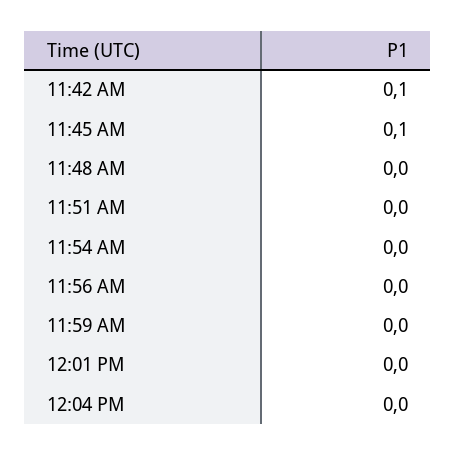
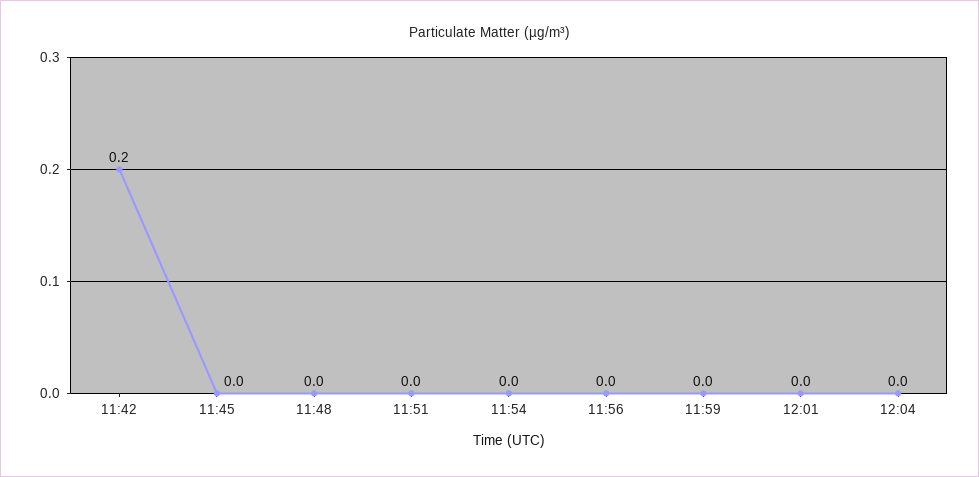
11:42 AM: 0.1 -> 0.2
11:45 AM: 0.1 -> 0

